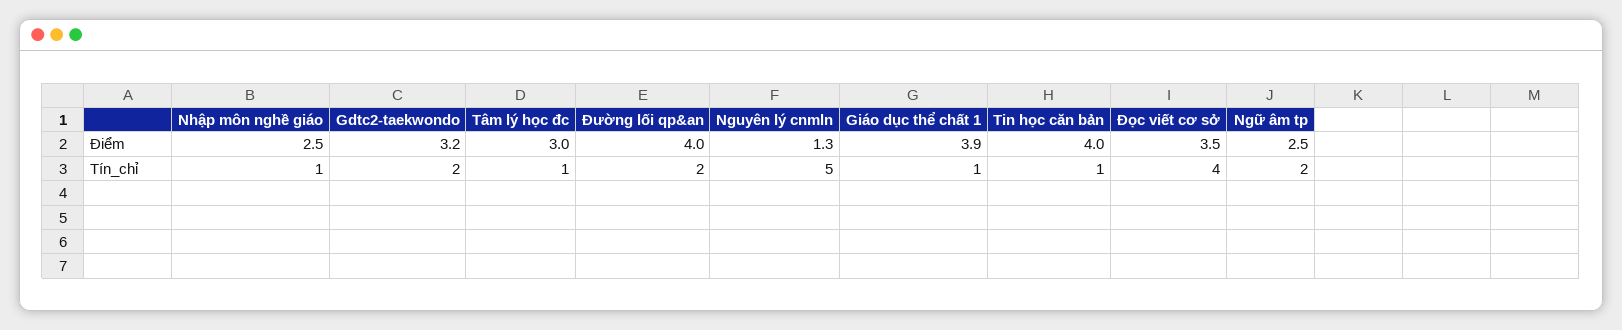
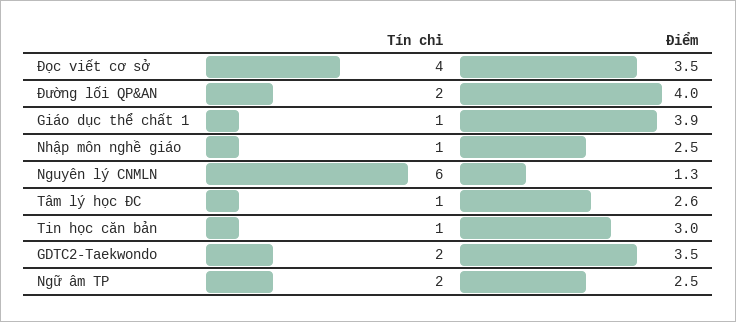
Gdtc2-taekwondo, Điểm: 3.2 -> 3.5
Tâm lý học đc, Điểm: 3 -> 2.6
Tin học căn bản, Điểm: 4 -> 3
Nguyên lý cnmln, Tín_chỉ: 5 -> 6

